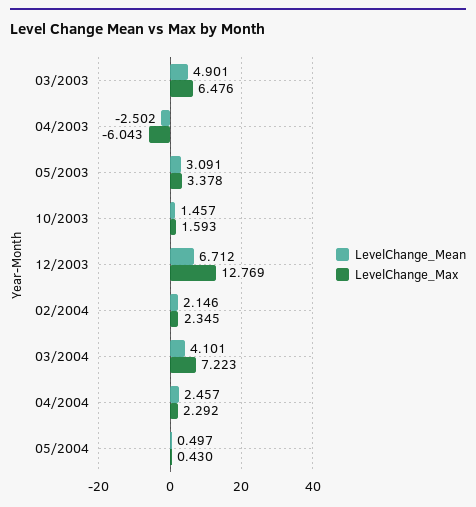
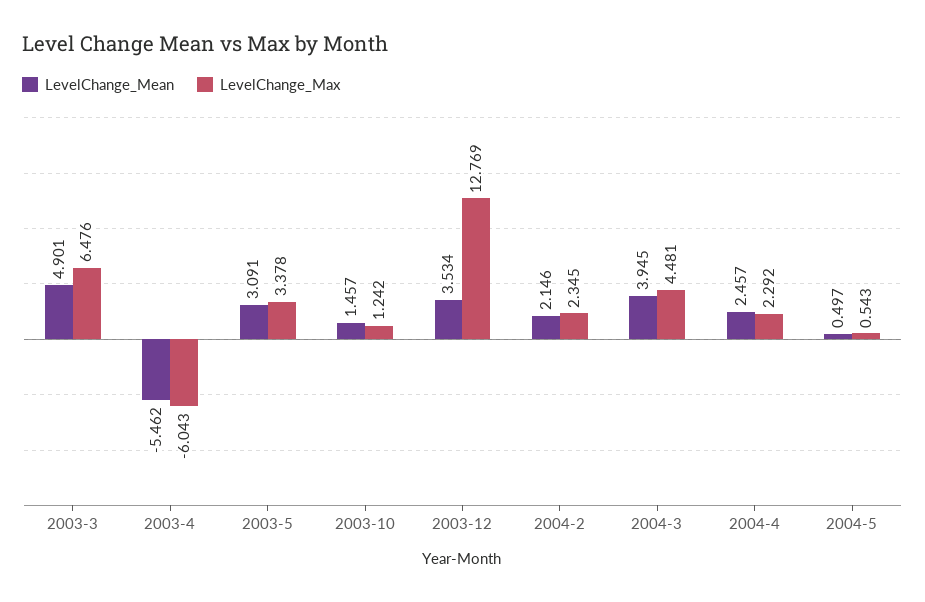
LevelChange_Mean, 04/2003: -2.502 -> -5.462
LevelChange_Max, 10/2003: 1.593 -> 1.242
LevelChange_Mean, 12/2003: 6.712 -> 3.534
LevelChange_Mean, 03/2004: 4.101 -> 3.945
LevelChange_Max, 03/2004: 7.223 -> 4.481
LevelChange_Max, 05/2004: 0.43 -> 0.543

